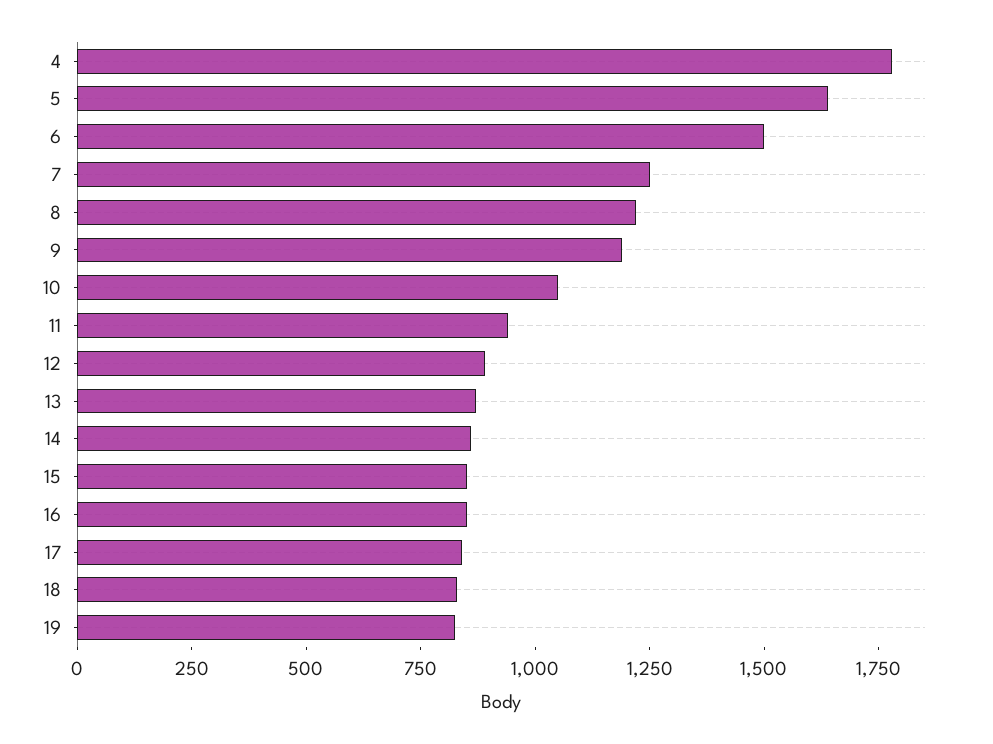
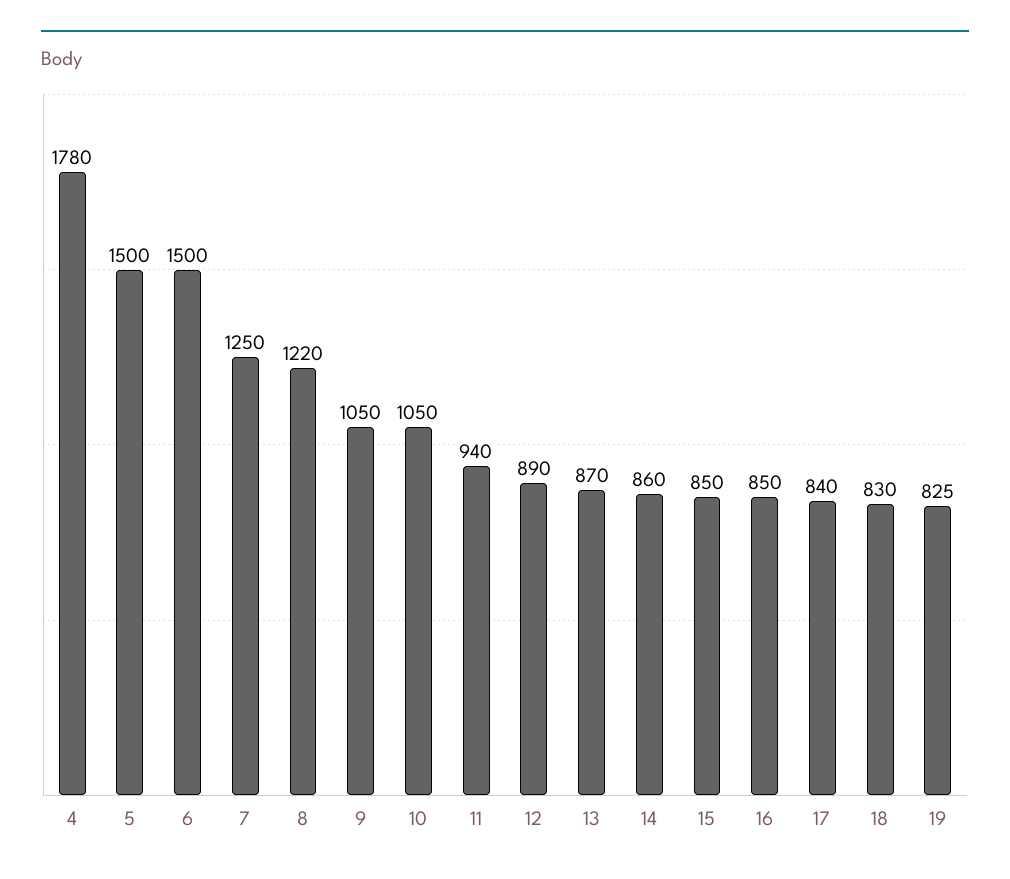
5: 1650 -> 1500
9: 1200 -> 1050

